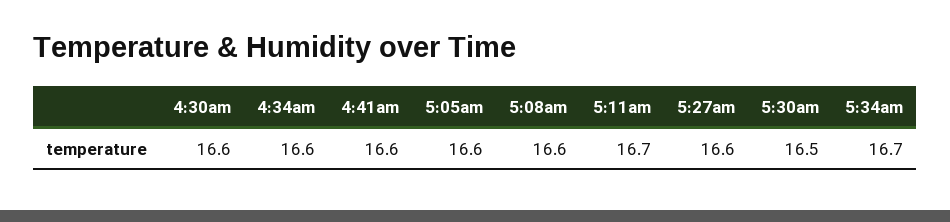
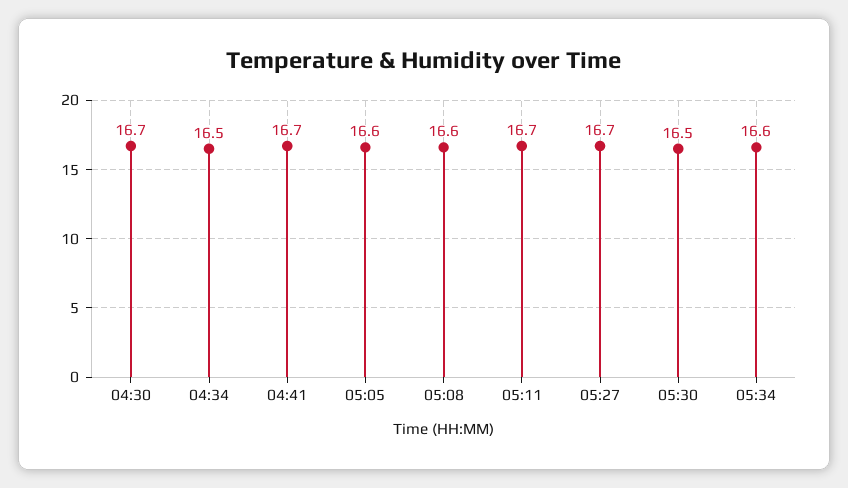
4:30am: 16.6 -> 16.7
4:34am: 16.6 -> 16.5
4:41am: 16.6 -> 16.7
5:27am: 16.6 -> 16.7
5:34am: 16.7 -> 16.6

